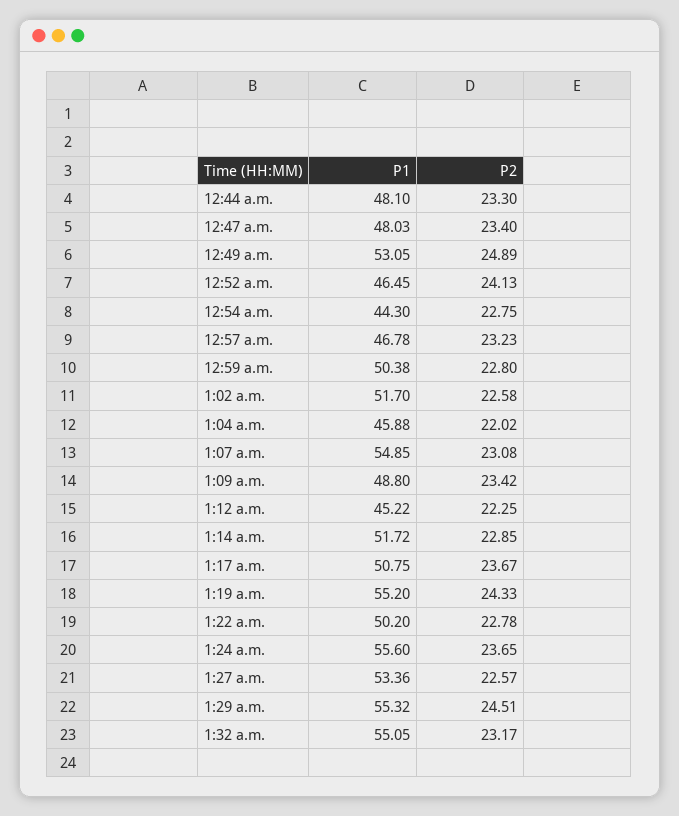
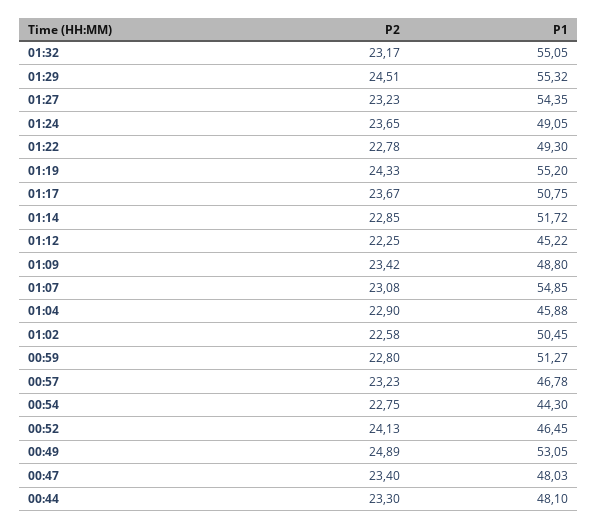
P1, 12:59 a.m.: 50.38 -> 51.27
P1, 1:02 a.m.: 51.7 -> 50.45
P2, 1:04 a.m.: 22.02 -> 22.9
P1, 1:22 a.m.: 50.2 -> 49.3
P1, 1:24 a.m.: 55.6 -> 49.05
P1, 1:27 a.m.: 53.36 -> 54.35
P2, 1:27 a.m.: 22.57 -> 23.23

